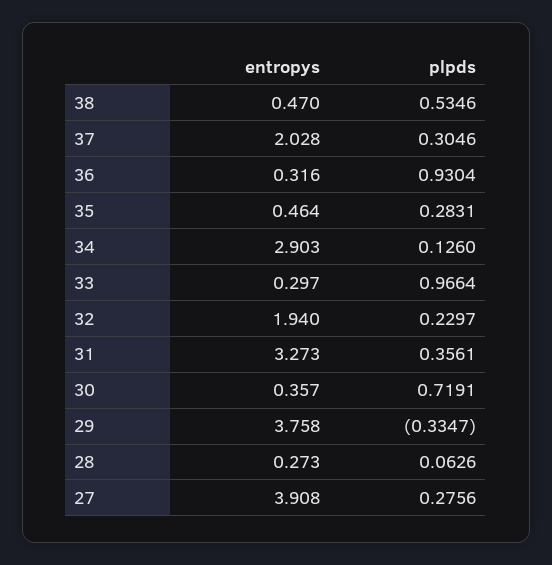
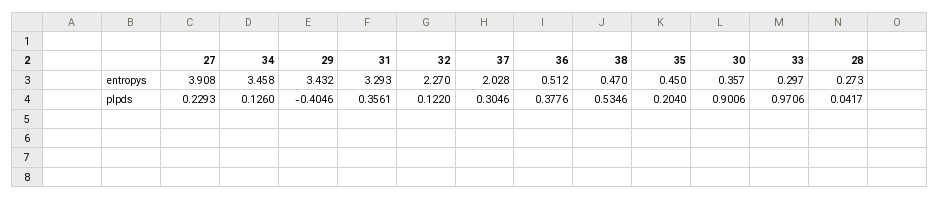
entropys, 36: 0.316 -> 0.512
plpds, 36: 0.9304 -> 0.3776
entropys, 35: 0.464 -> 0.45
plpds, 35: 0.2831 -> 0.204
entropys, 34: 2.903 -> 3.458
plpds, 33: 0.9664 -> 0.9706
entropys, 32: 1.94 -> 2.27
plpds, 32: 0.2297 -> 0.122
entropys, 31: 3.273 -> 3.293
plpds, 30: 0.7191 -> 0.9006
entropys, 29: 3.758 -> 3.432
plpds, 29: -0.3347 -> -0.4046
plpds, 28: 0.0626 -> 0.0417
plpds, 27: 0.2756 -> 0.2293

